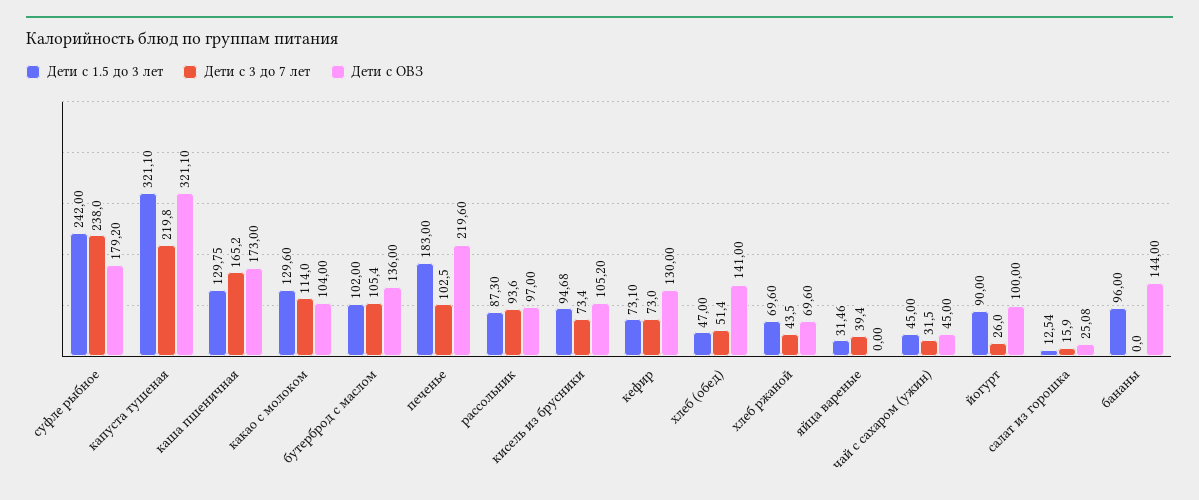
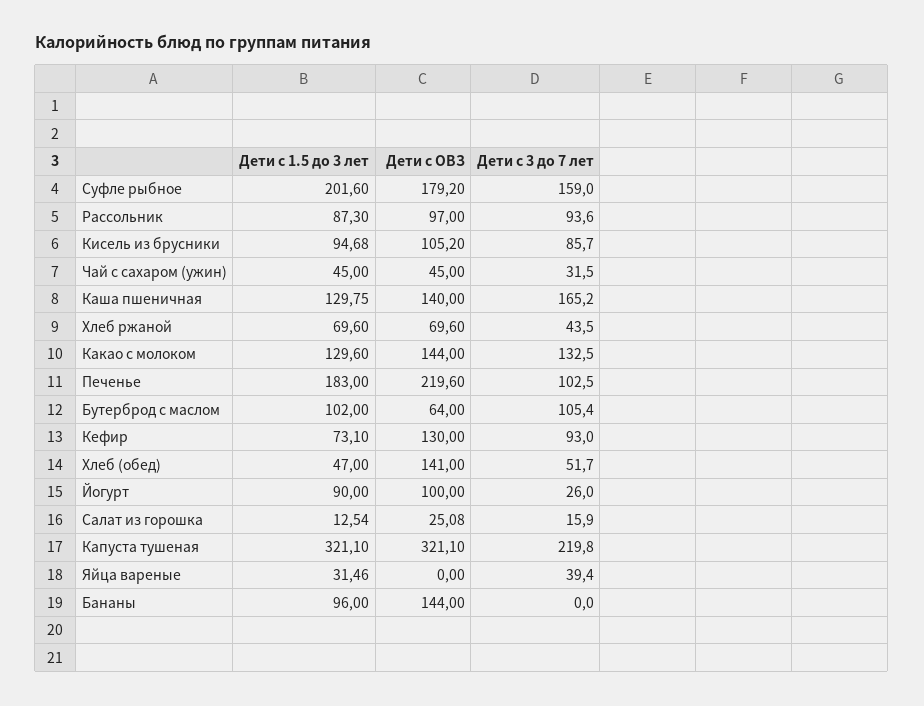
Дети с 1.5 до 3 лет, суфле рыбное: 242 -> 201.6
Дети с 3 до 7 лет, суфле рыбное: 238 -> 159
Дети с ОВЗ, каша пшеничная: 173 -> 140
Дети с 3 до 7 лет, какао с молоком: 114 -> 132.5
Дети с ОВЗ, какао с молоком: 104 -> 144
Дети с ОВЗ, бутерброд с маслом: 136 -> 64
Дети с 3 до 7 лет, кисель из брусники: 73.4 -> 85.7
Дети с 3 до 7 лет, кефир: 73 -> 93
Дети с 3 до 7 лет, хлеб (обед): 51.4 -> 51.7

